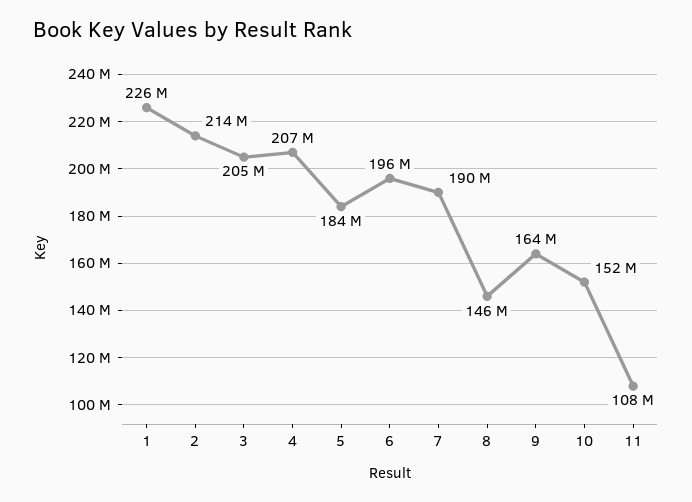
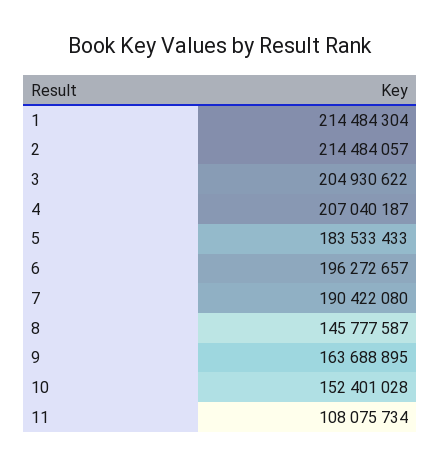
1: 226000000 -> 214484304

